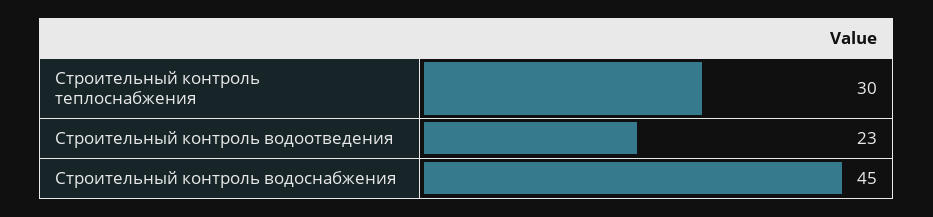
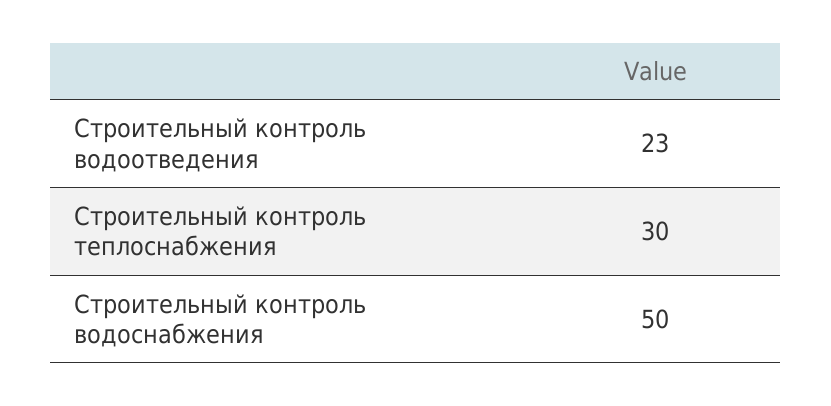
Строительный контроль водоснабжения: 45 -> 50

